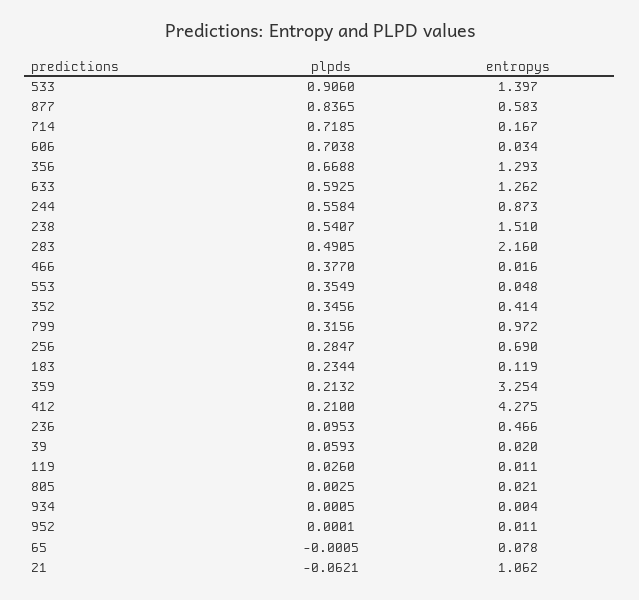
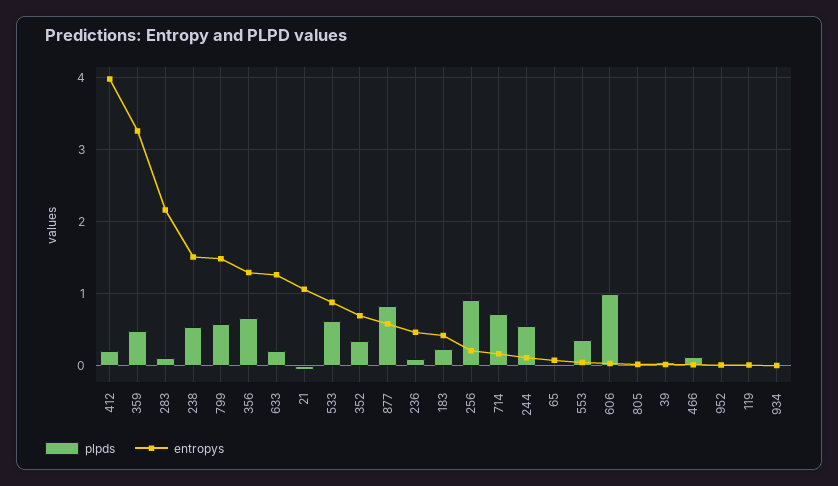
plpds, 533: 0.906 -> 0.6
entropys, 533: 1.397 -> 0.9
plpds, 606: 0.7038 -> 1
plpds, 633: 0.5925 -> 0.2
entropys, 244: 0.873 -> 0.1
plpds, 283: 0.4905 -> 0.1
plpds, 466: 0.377 -> 0.1
entropys, 352: 0.414 -> 0.7
plpds, 799: 0.3156 -> 0.6
entropys, 799: 0.972 -> 1.5
plpds, 256: 0.2847 -> 0.9
entropys, 256: 0.69 -> 0.2
entropys, 183: 0.119 -> 0.4
plpds, 359: 0.2132 -> 0.5
entropys, 412: 4.275 -> 4

